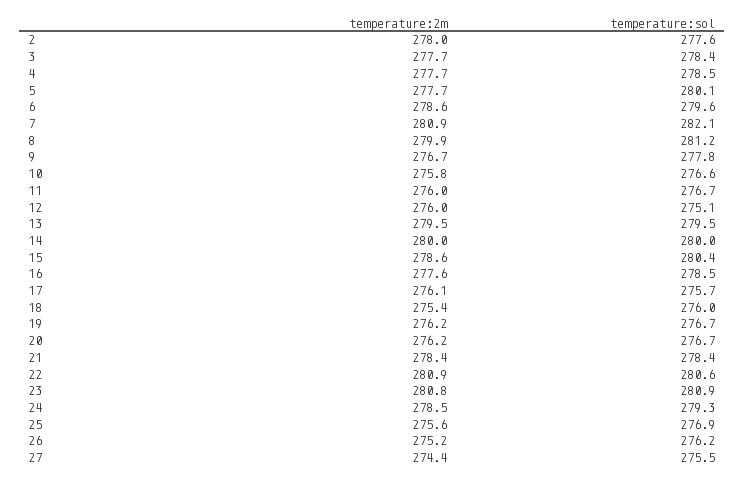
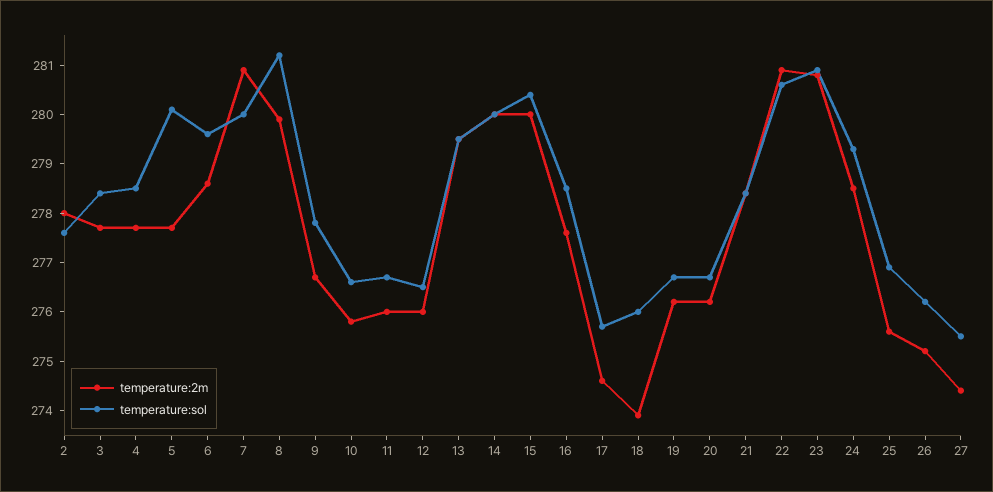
temperature:sol, 7: 282.1 -> 280
temperature:sol, 12: 275.1 -> 276.5
temperature:2m, 15: 278.6 -> 280
temperature:2m, 17: 276.1 -> 274.5
temperature:2m, 18: 275.4 -> 274

